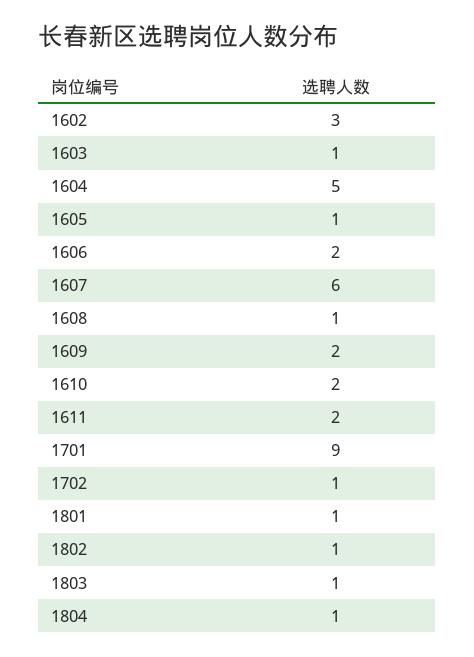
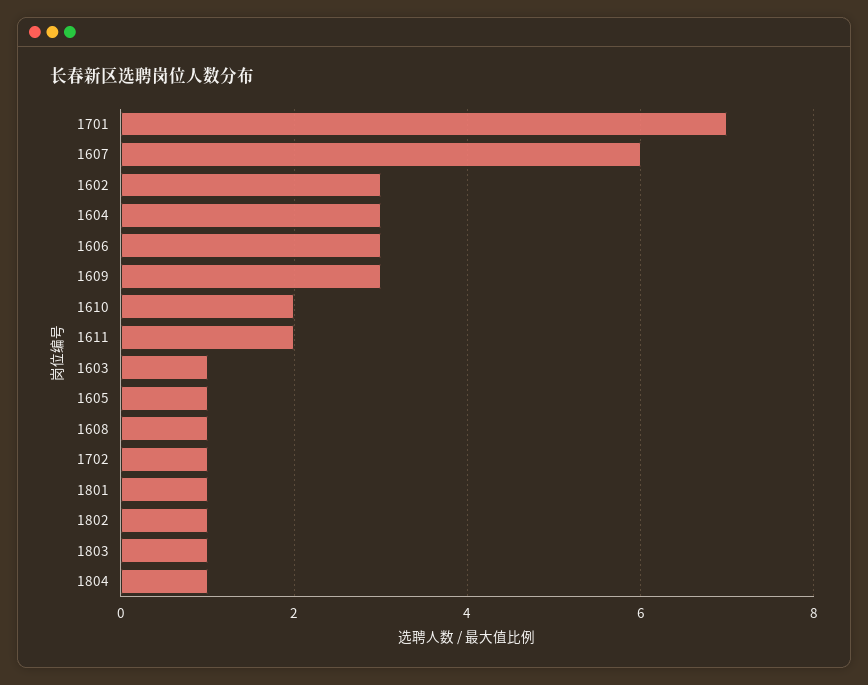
1604: 5 -> 3
1606: 2 -> 3
1609: 2 -> 3
1701: 9 -> 7

